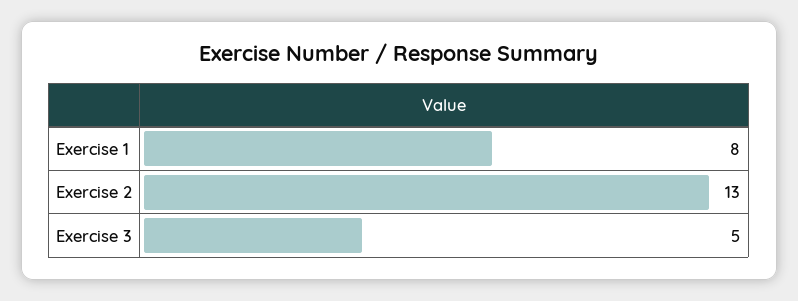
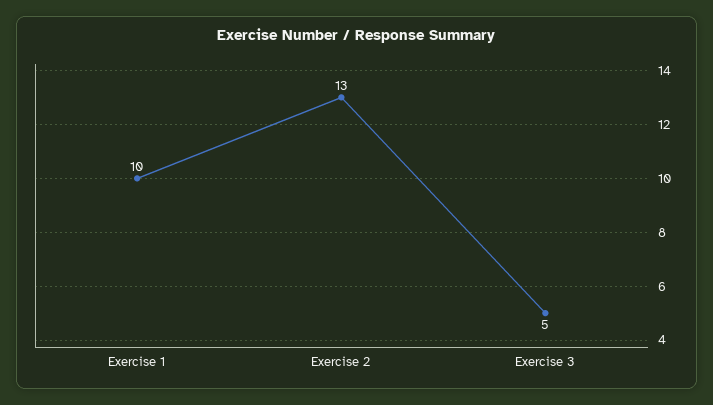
Exercise 1: 8 -> 10

